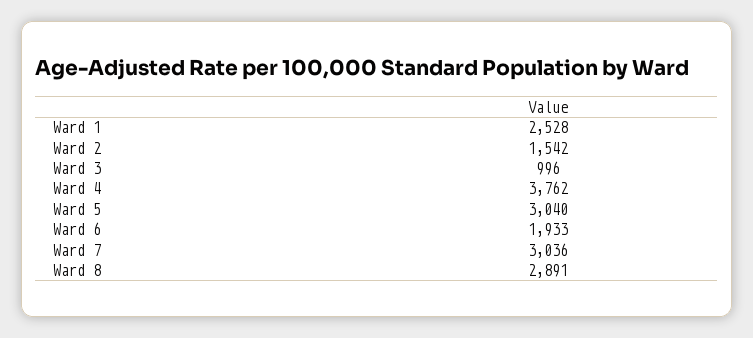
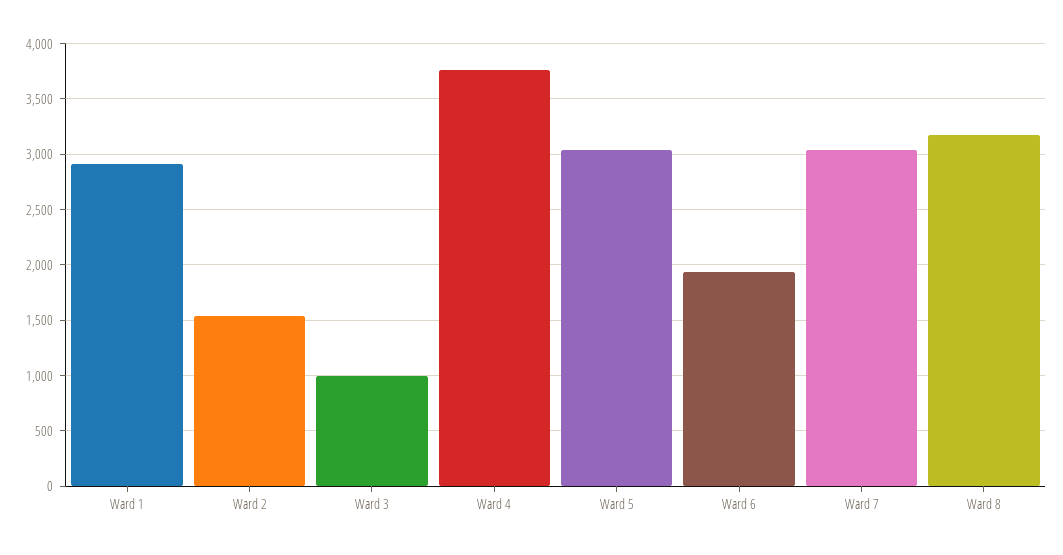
Ward 1: 2528 -> 2900
Ward 8: 2891 -> 3200

